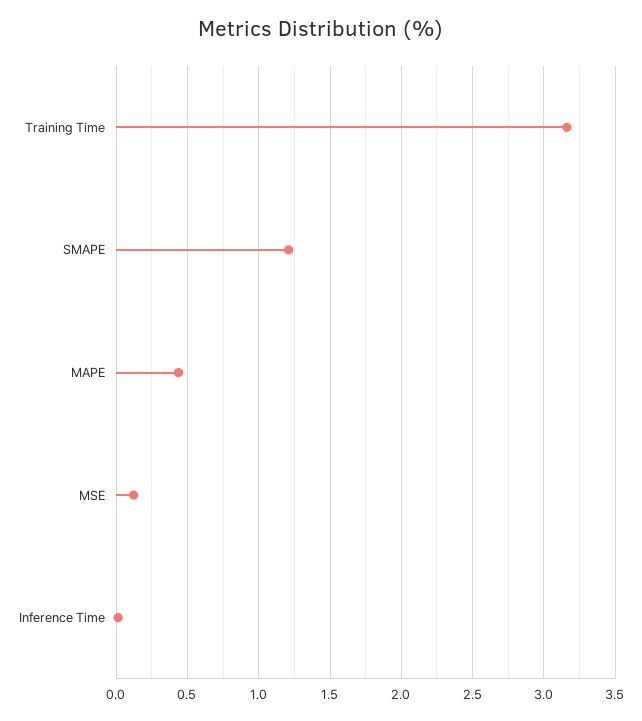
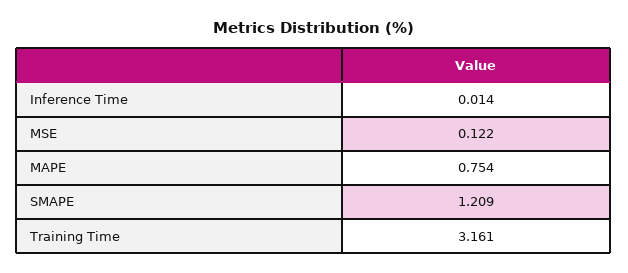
MAPE: 0.45 -> 0.754

